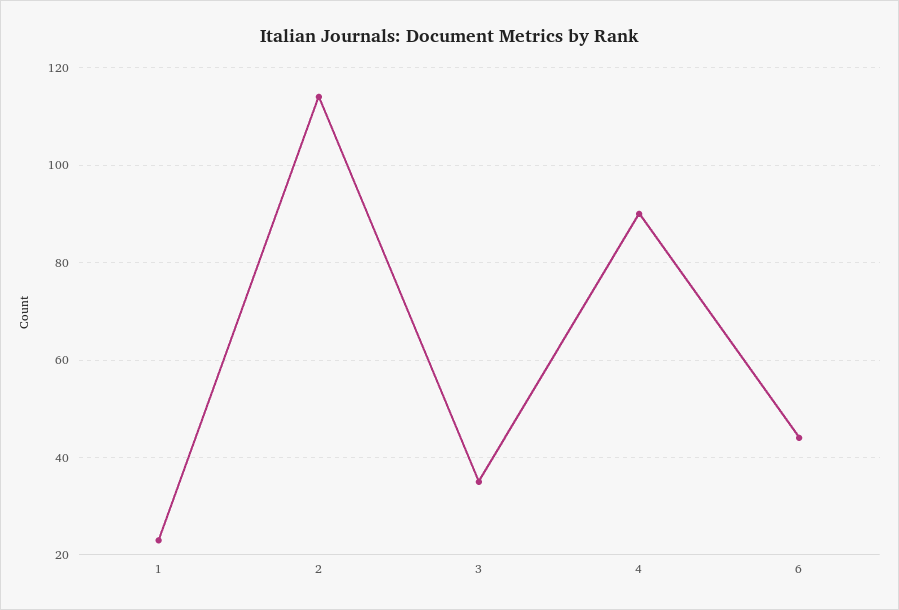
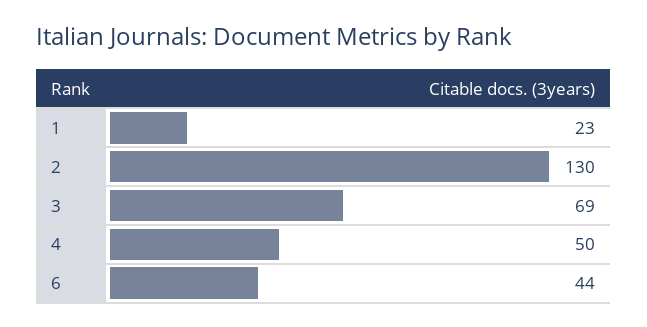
2: 115 -> 130
3: 35 -> 69
4: 90 -> 50

